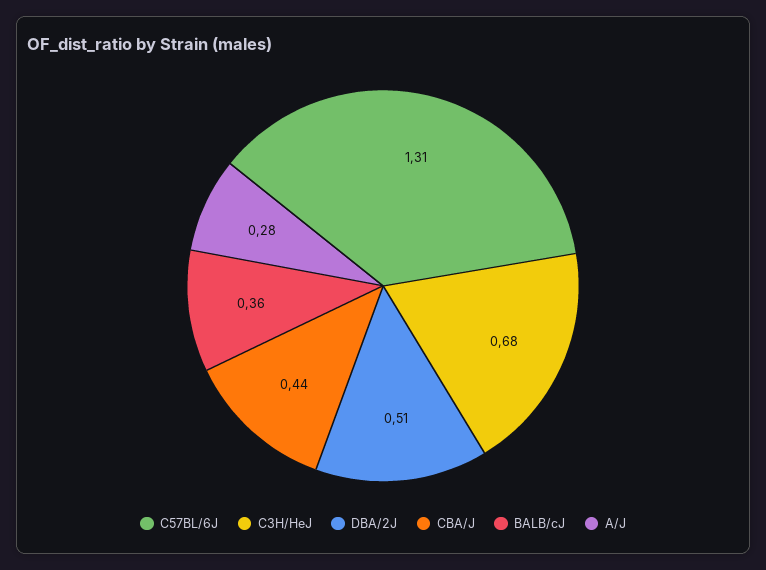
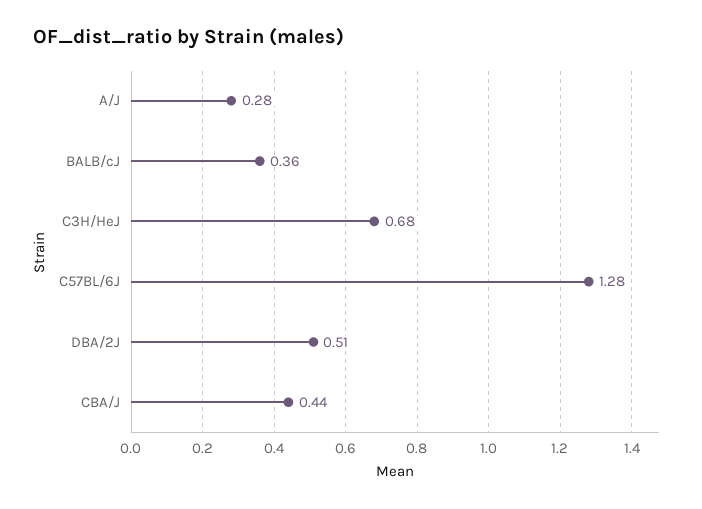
C57BL/6J: 1.31 -> 1.28

